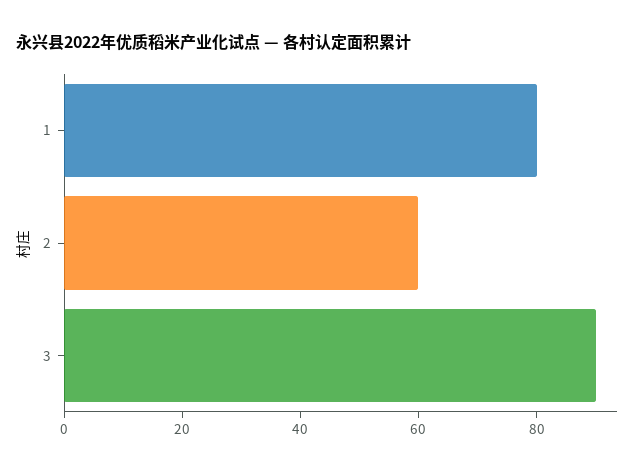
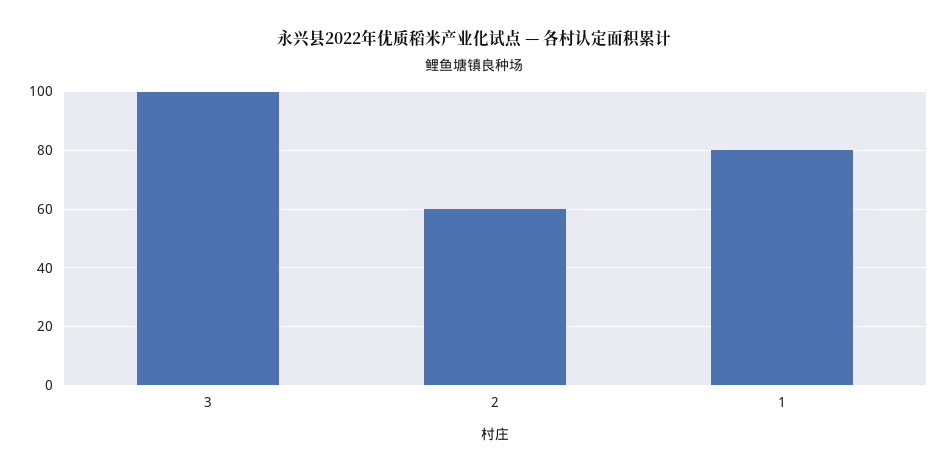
3: 90 -> 100

